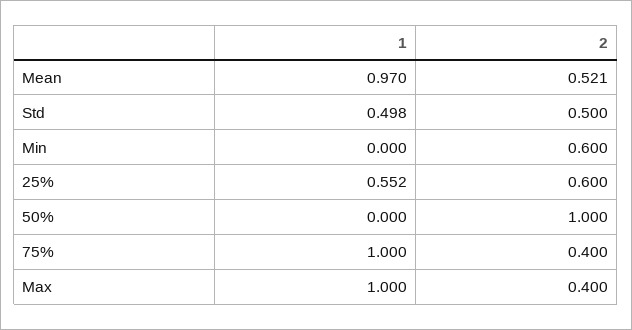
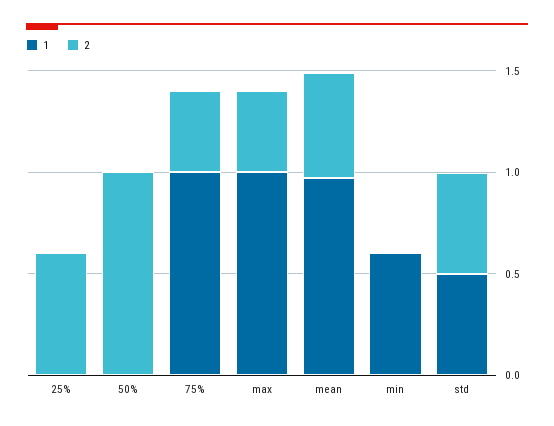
1, Min: 0 -> 0.6
2, Min: 0.6 -> 0
1, 25%: 0.552 -> 0

